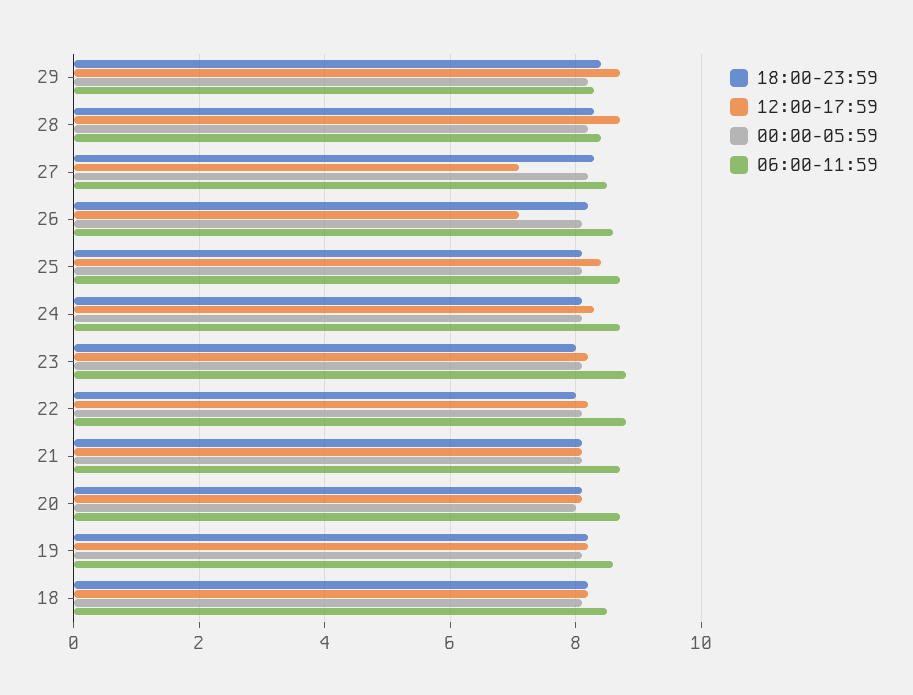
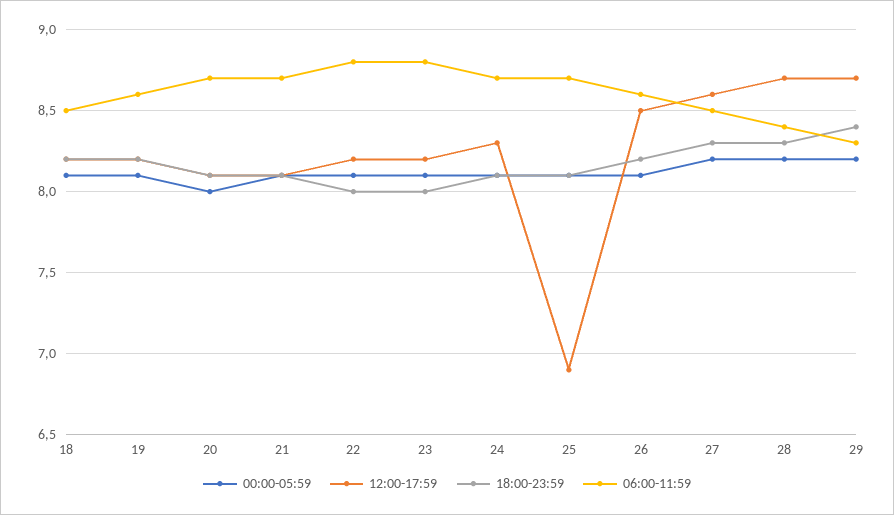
12:00-17:59, 27: 7 -> 8.6
12:00-17:59, 26: 7 -> 8.5
12:00-17:59, 25: 8.5 -> 6.9

